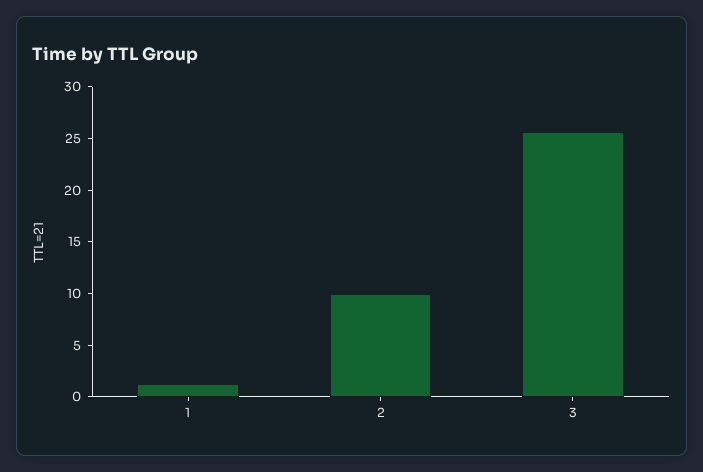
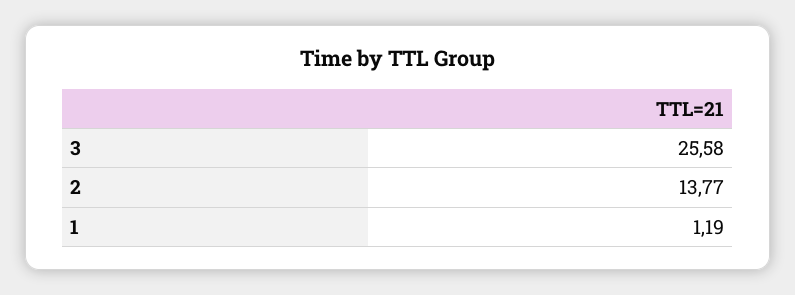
2: 10 -> 13.77

